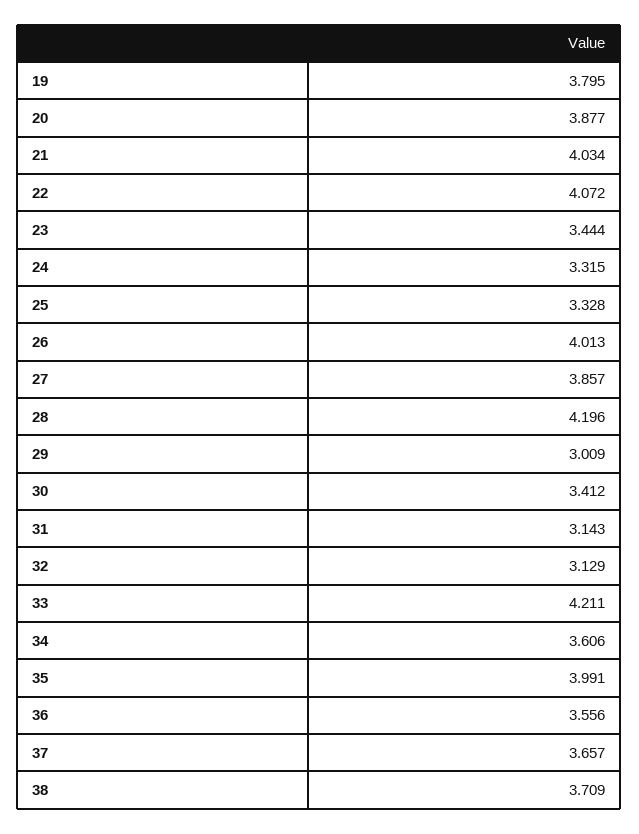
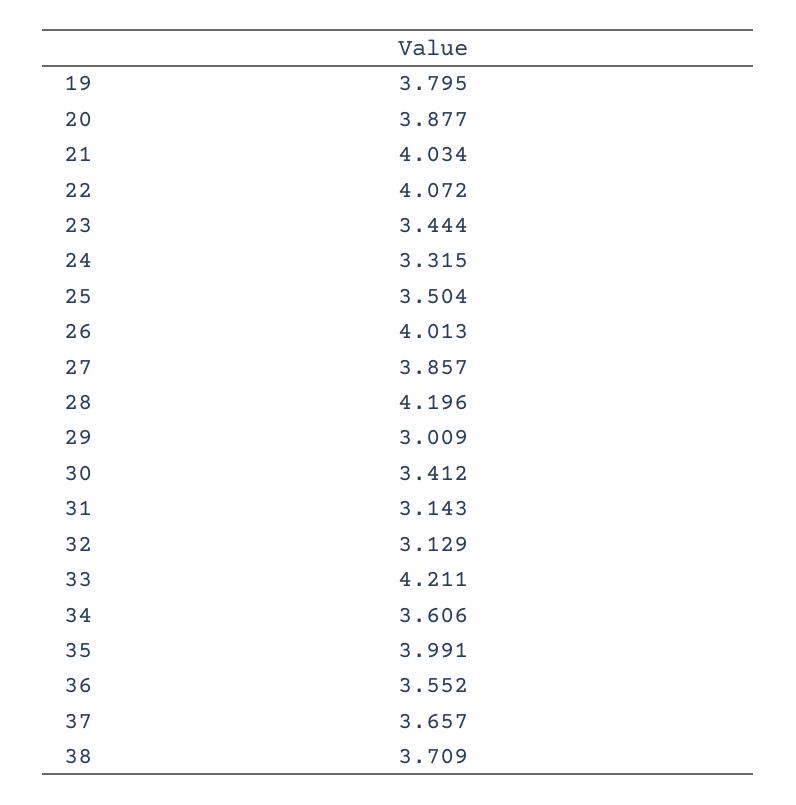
25: 3.328 -> 3.504
36: 3.556 -> 3.552

